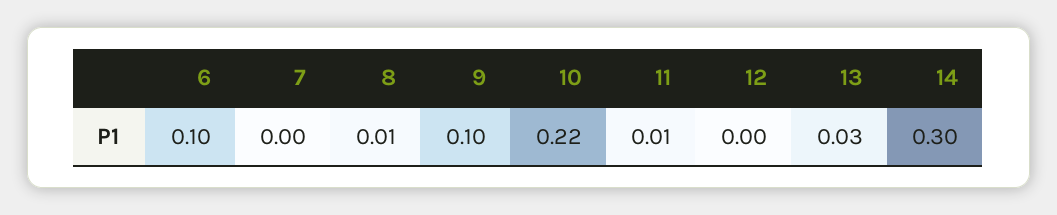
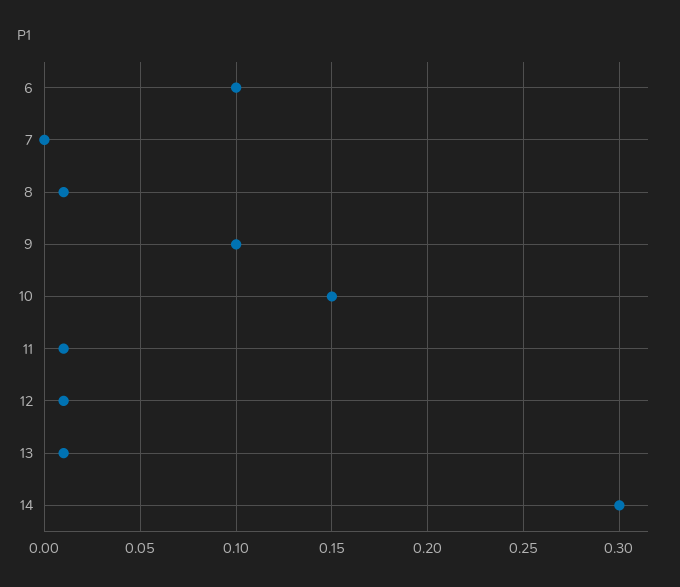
10: 0.22 -> 0.15
12: 0 -> 0.01
13: 0.03 -> 0.01

